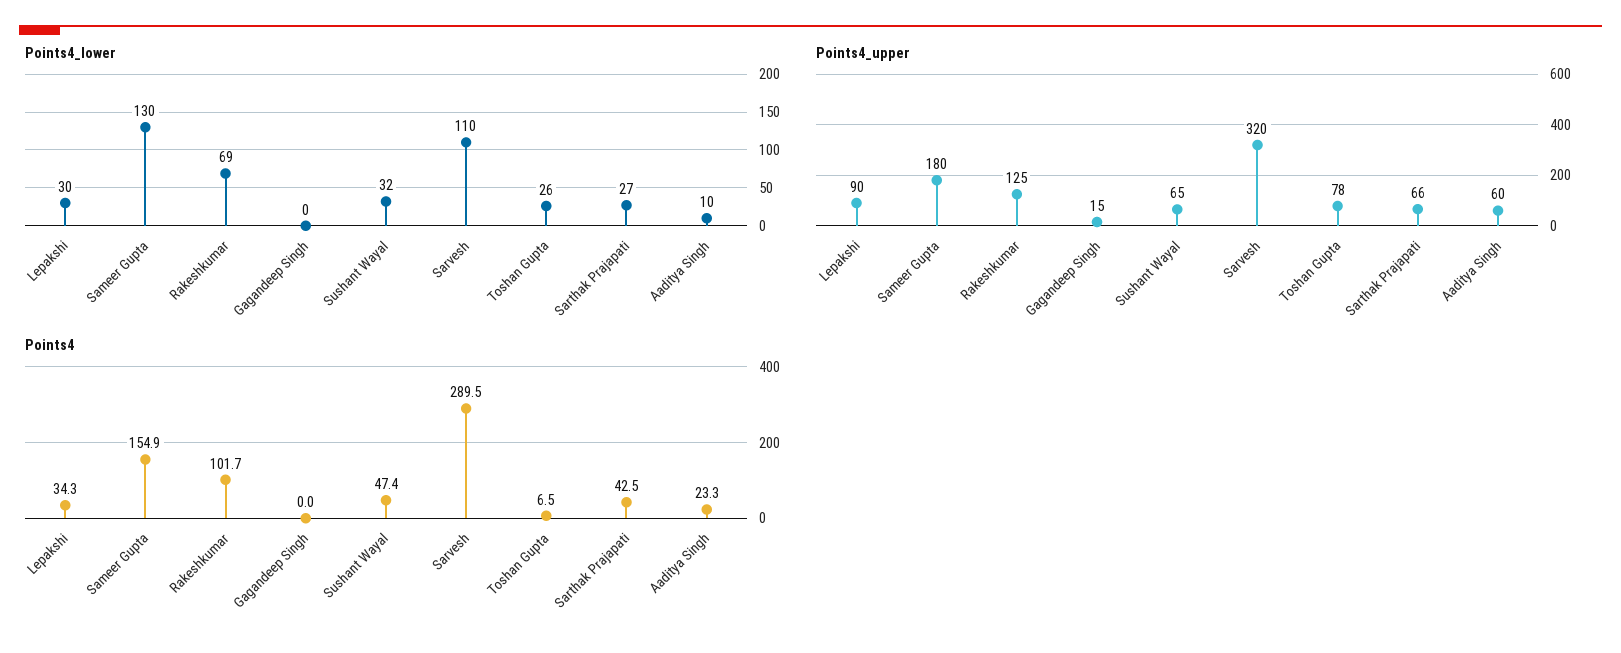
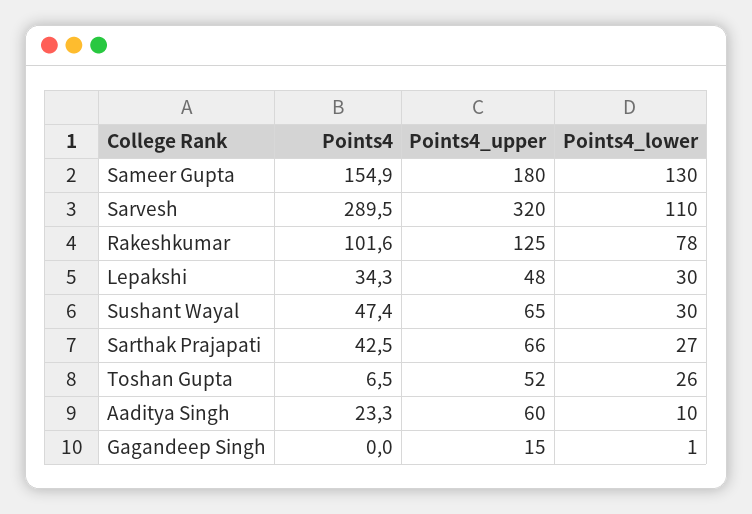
Points4_lower, Rakeshkumar: 69 -> 78
Points4_lower, Gagandeep Singh: 0 -> 1
Points4_lower, Sushant Wayal: 32 -> 30
Points4_upper, Lepakshi: 90 -> 48
Points4_upper, Toshan Gupta: 78 -> 52
Points4, Rakeshkumar: 101.7 -> 101.6

